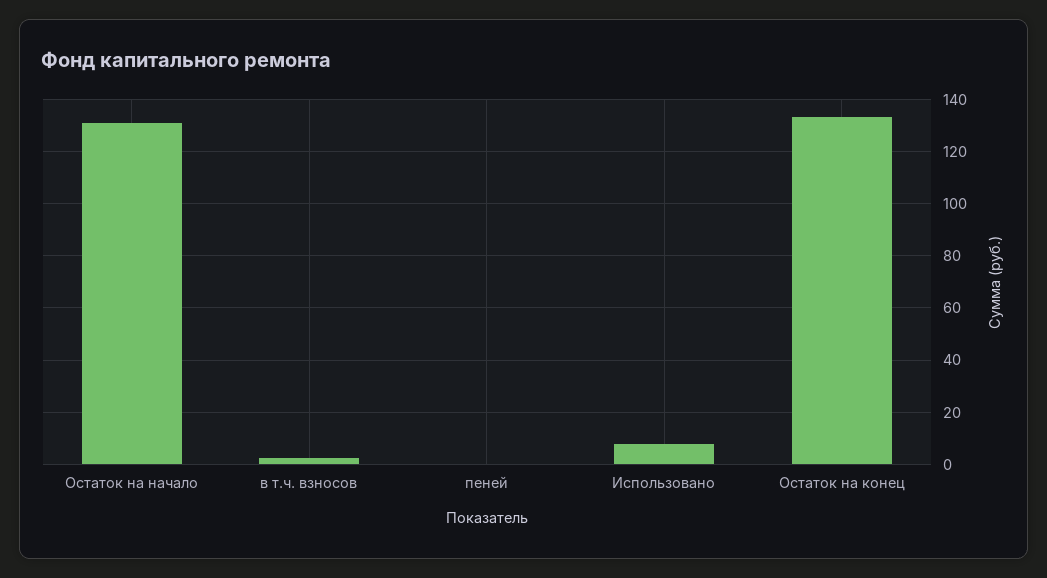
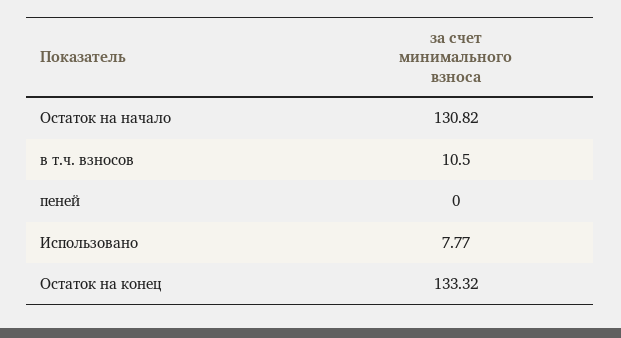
в т.ч. взносов: 2.5 -> 10.5

